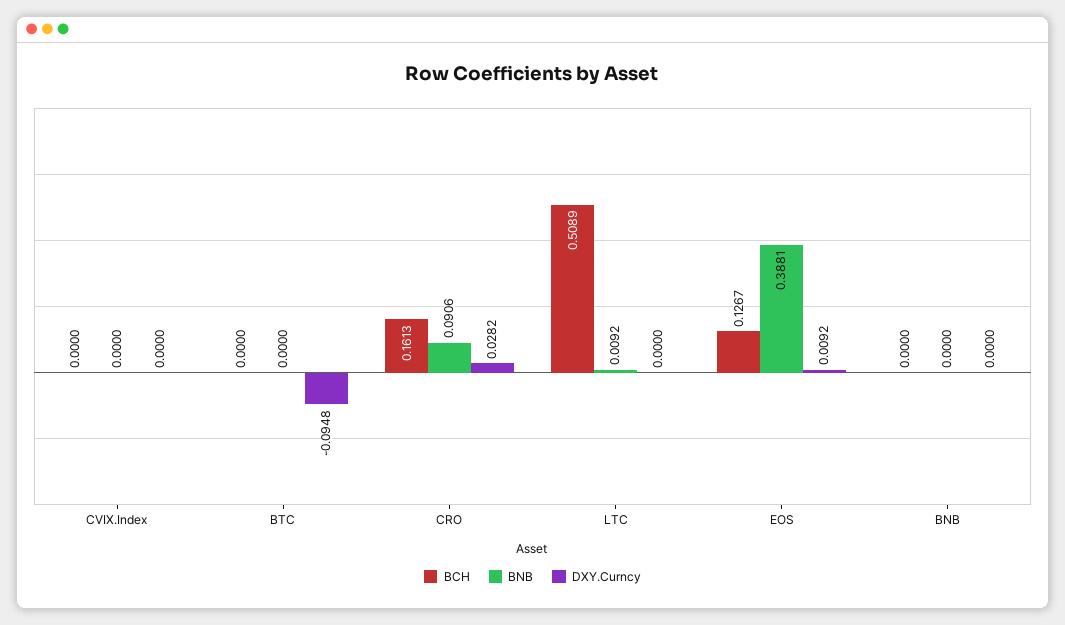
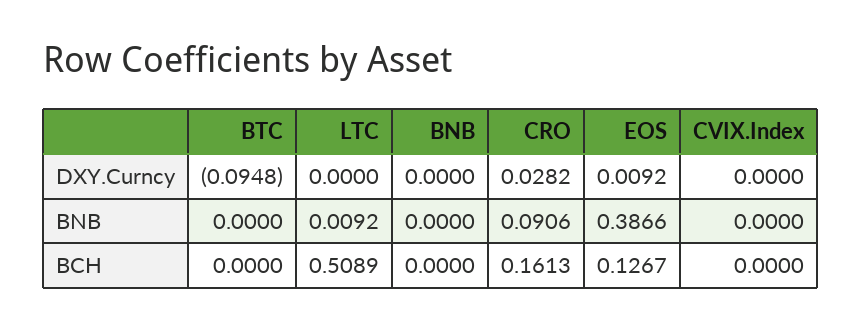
BNB, EOS: 0.3881 -> 0.3866

